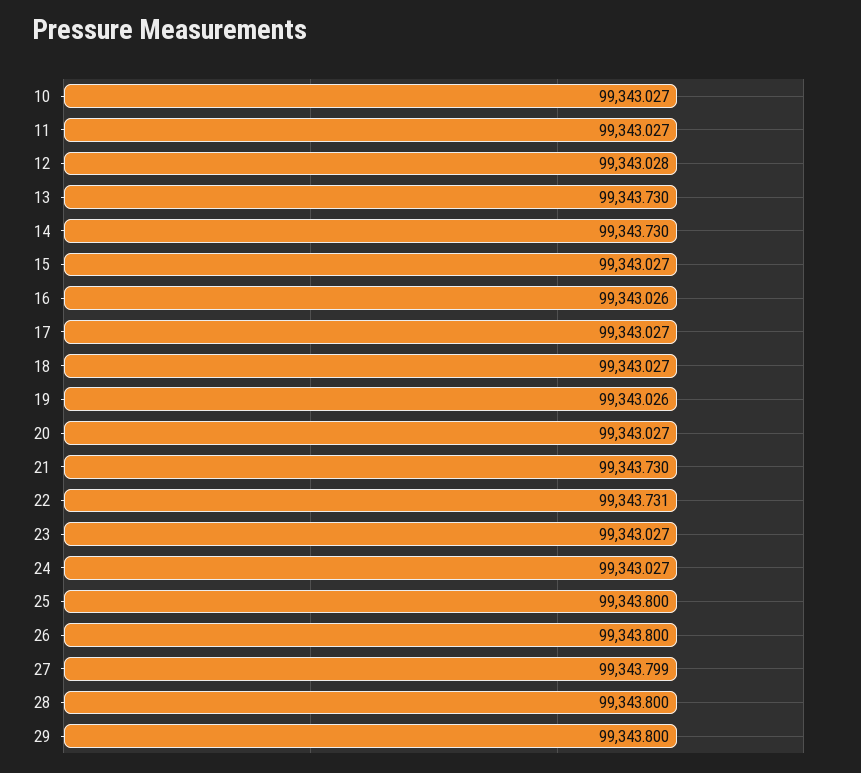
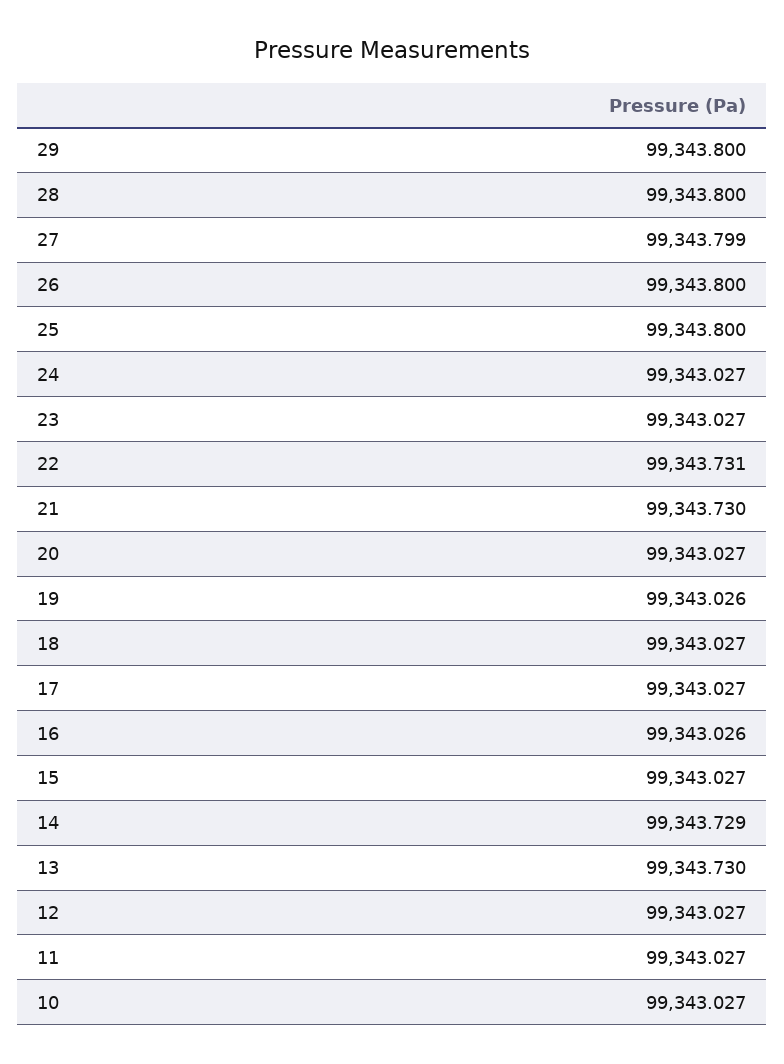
12: 99343.028 -> 99343.027
14: 99343.73 -> 99343.729

